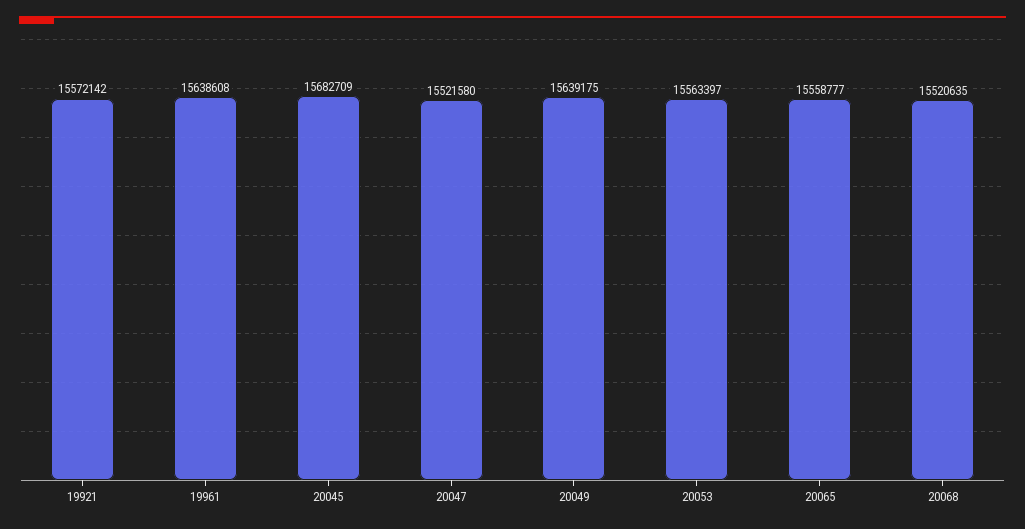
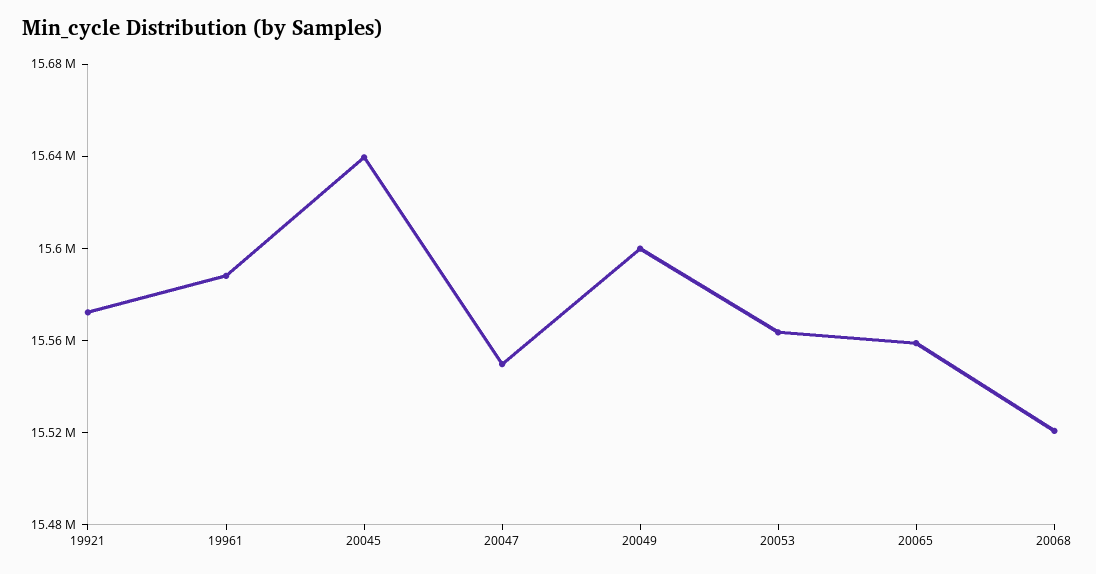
19961: 15638608 -> 15590000
20045: 15682709 -> 15640000
20047: 15521580 -> 15550000
20049: 15639175 -> 15600000

